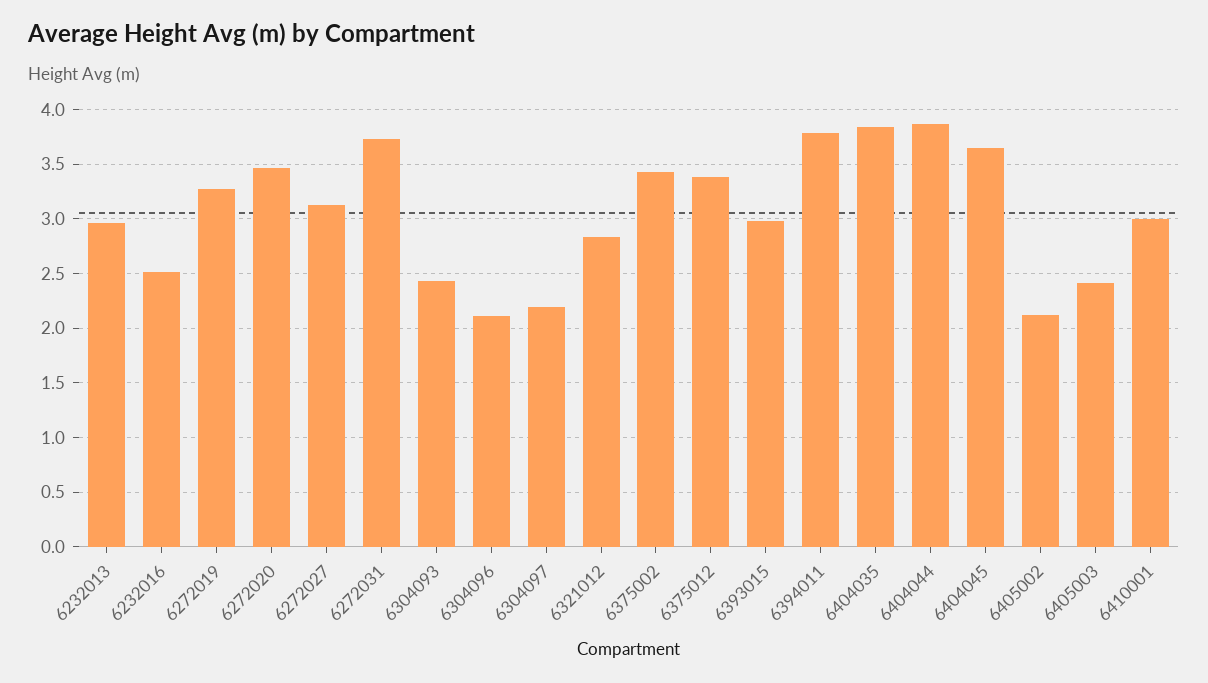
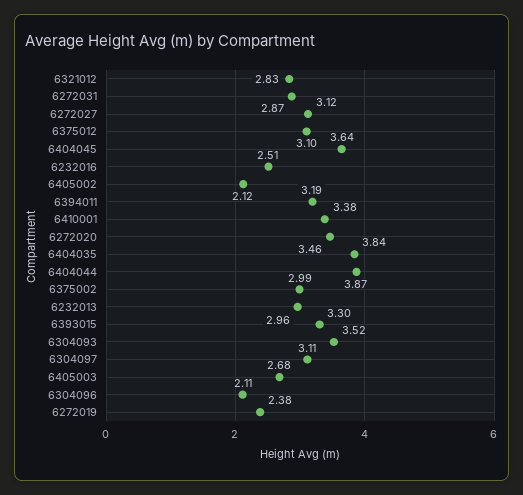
6272019: 3.3 -> 2.38
6272031: 3.7 -> 2.87
6304093: 2.4 -> 3.52
6304097: 2.2 -> 3.11
6375002: 3.4 -> 2.99
6375012: 3.4 -> 3.1
6393015: 3 -> 3.3
6394011: 3.8 -> 3.19
6405003: 2.4 -> 2.68
6410001: 3 -> 3.38

